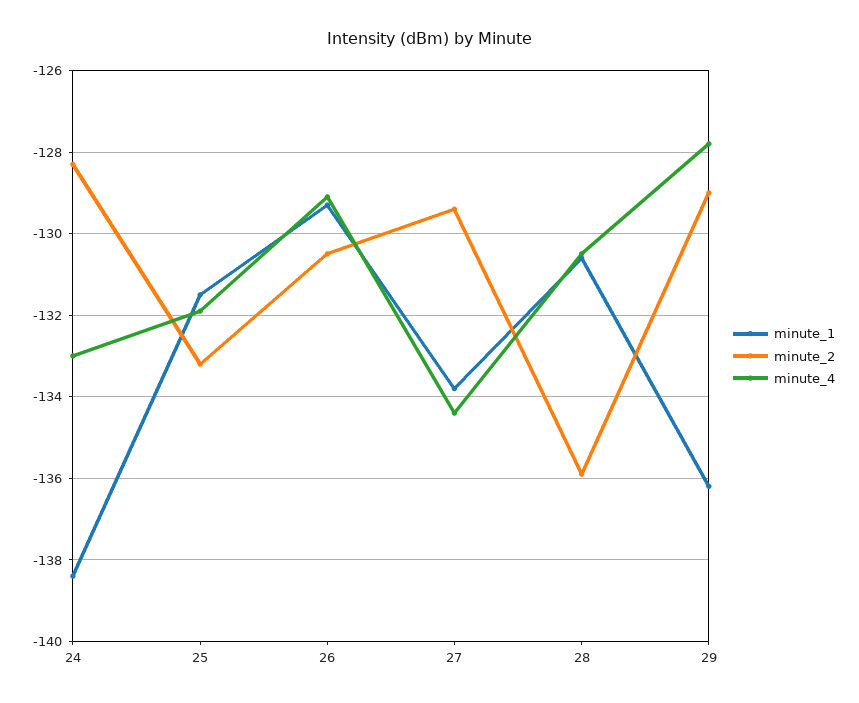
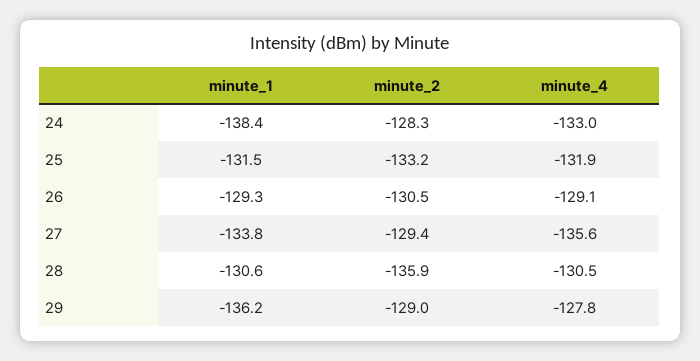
minute_4, 27: -134.5 -> -135.6

